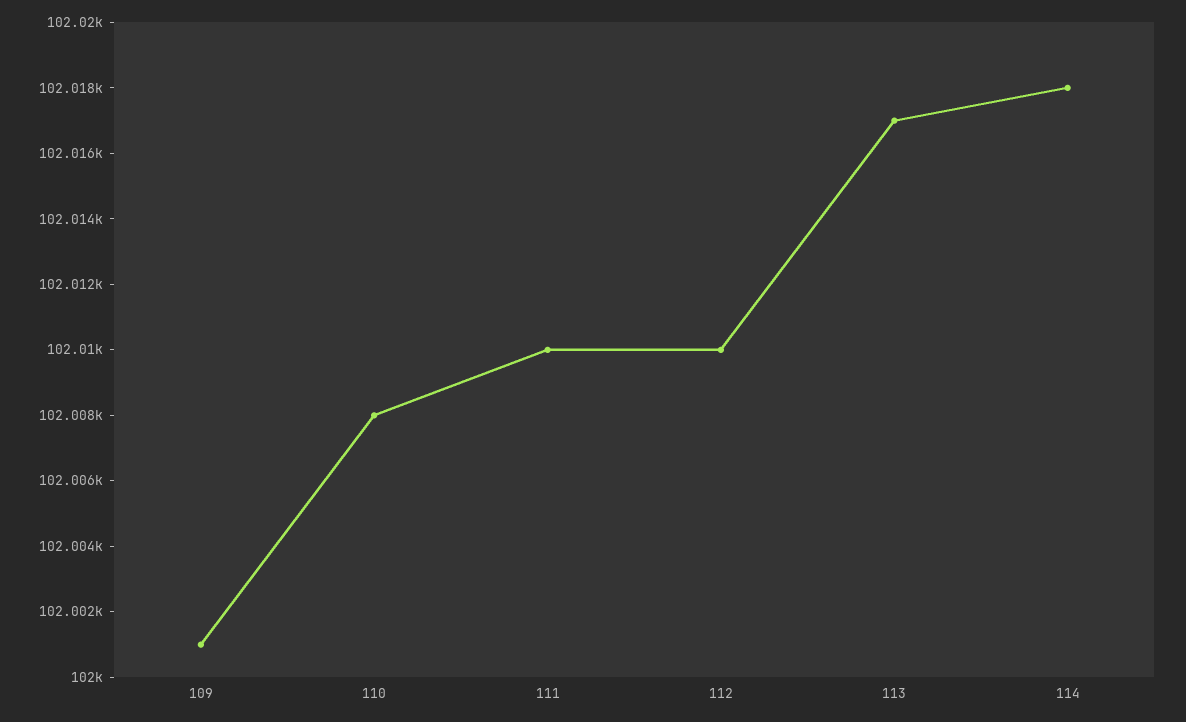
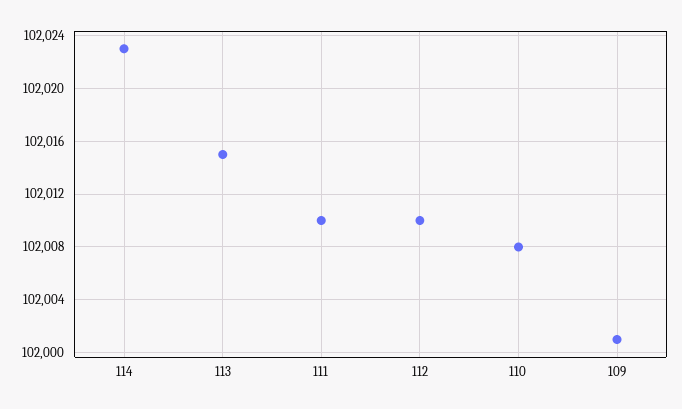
113: 102017 -> 102015
114: 102018 -> 102023

